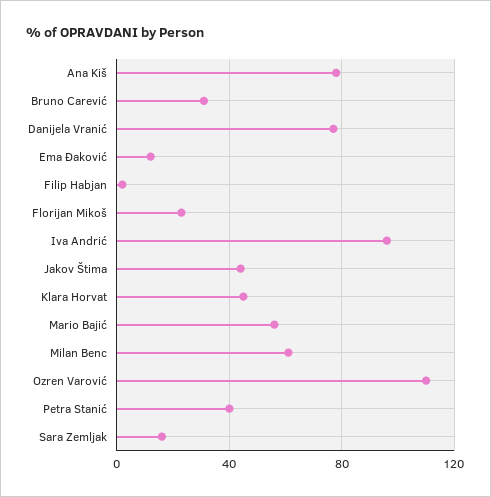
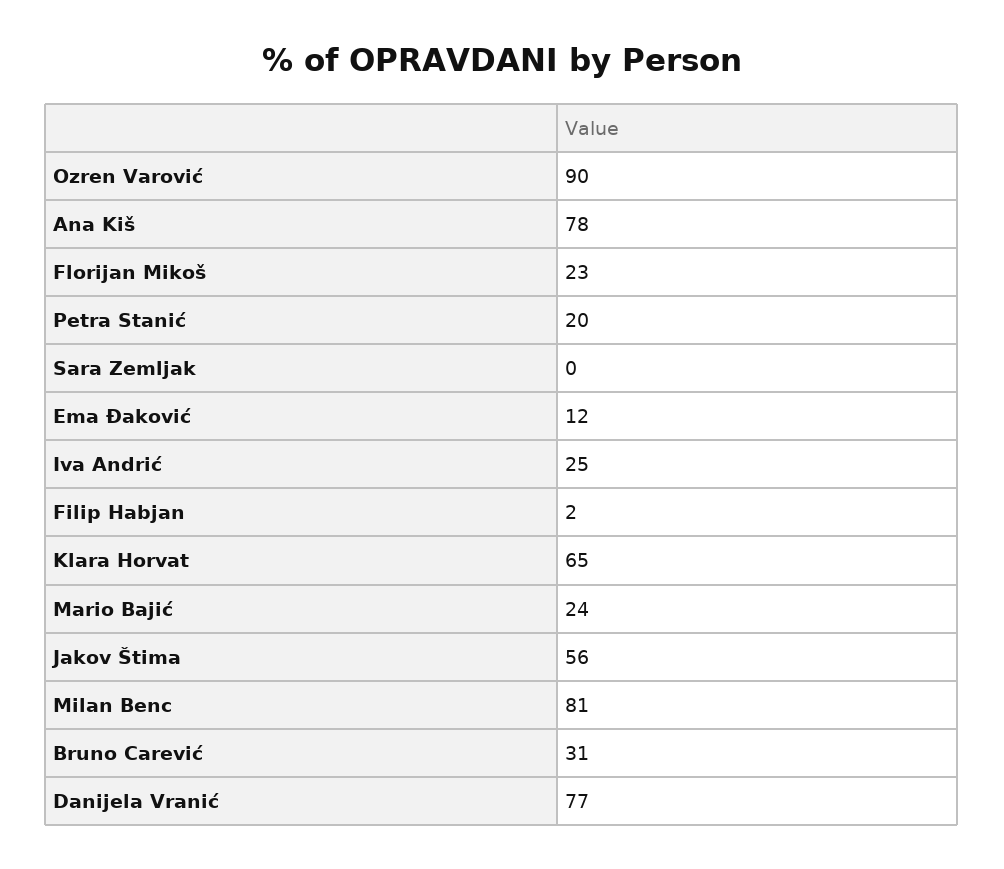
Iva Andrić: 95 -> 25
Jakov Štima: 45 -> 56
Klara Horvat: 45 -> 65
Mario Bajić: 55 -> 24
Milan Benc: 60 -> 81
Ozren Varović: 110 -> 90
Petra Stanić: 40 -> 20
Sara Zemljak: 15 -> 0

